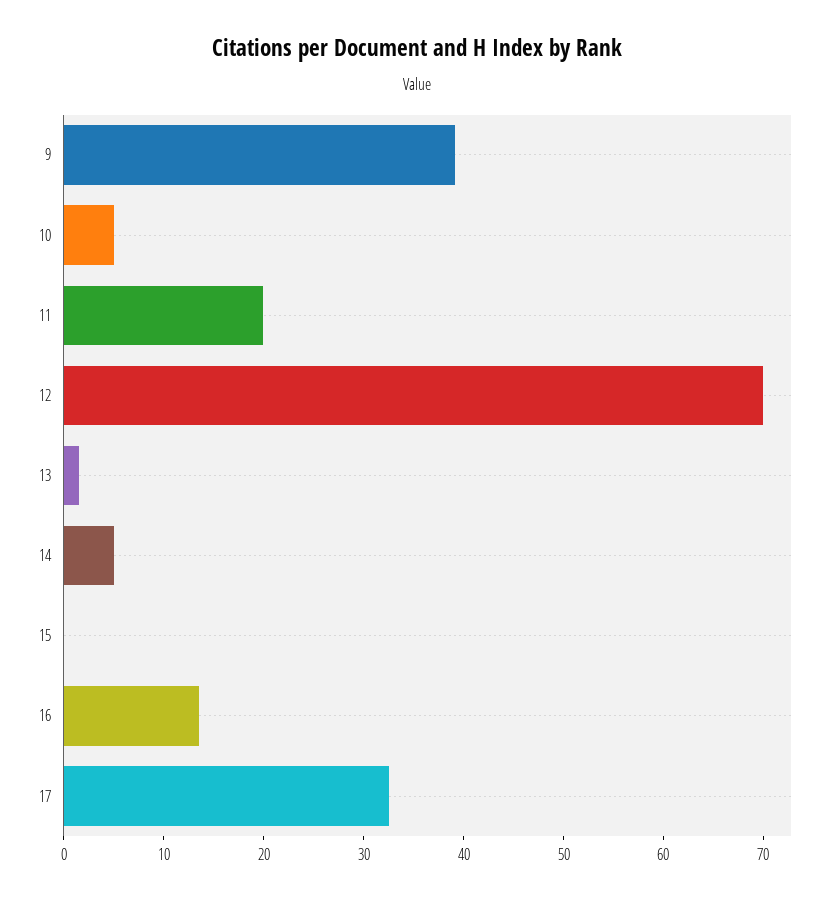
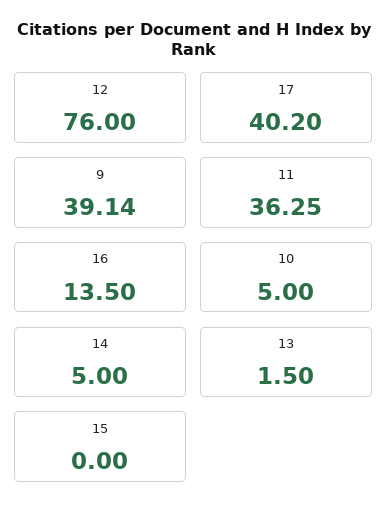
11: 20 -> 36.25
12: 70 -> 76
17: 32 -> 40.2

